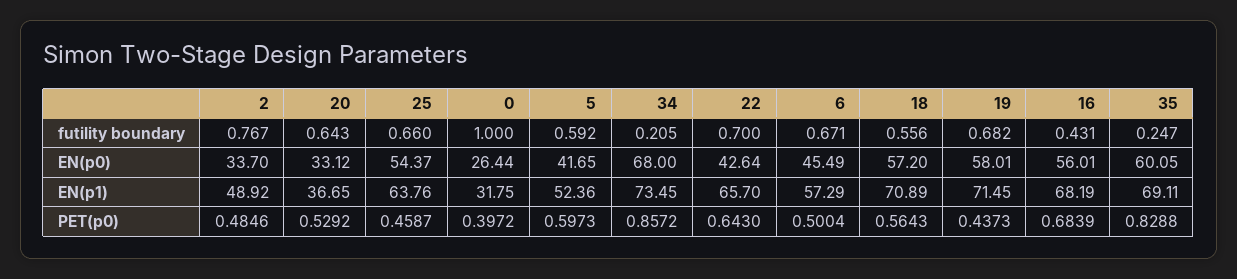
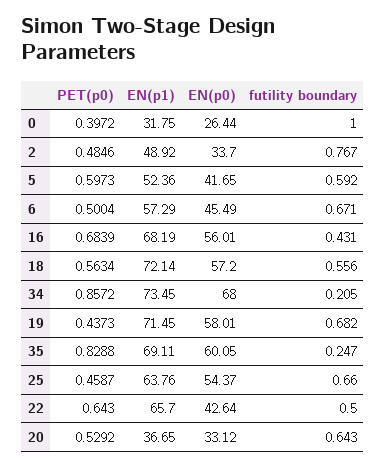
22, futility boundary: 0.7 -> 0.5
18, EN(p1): 70.89 -> 72.14
18, PET(p0): 0.5643 -> 0.5634

